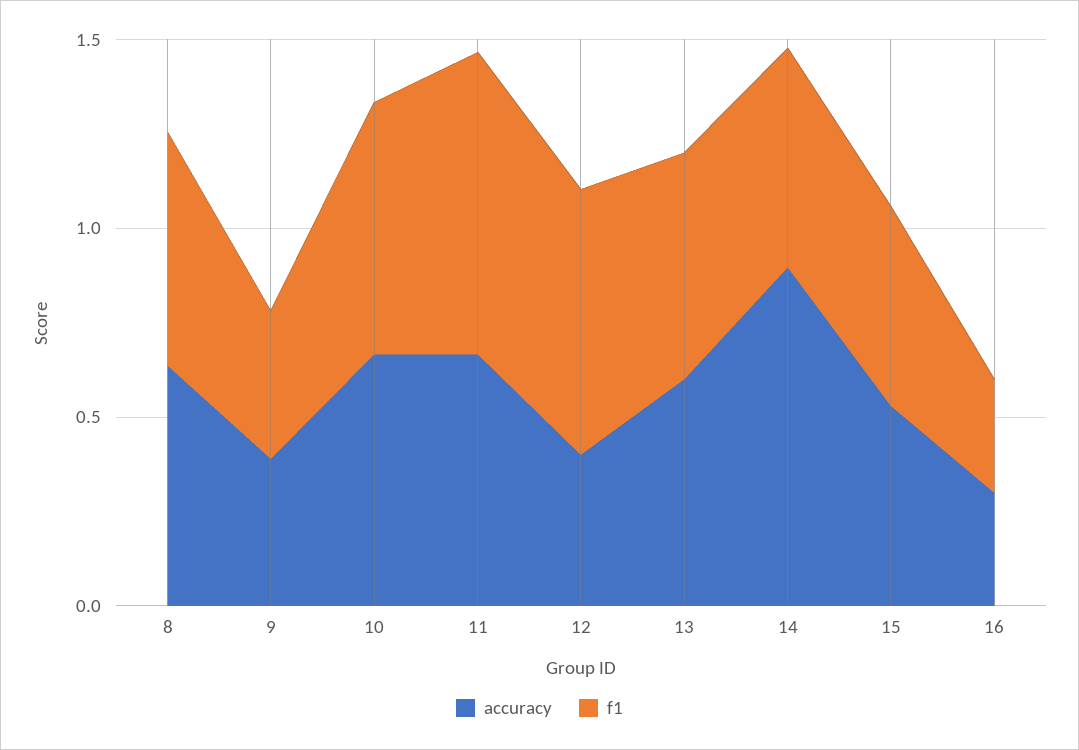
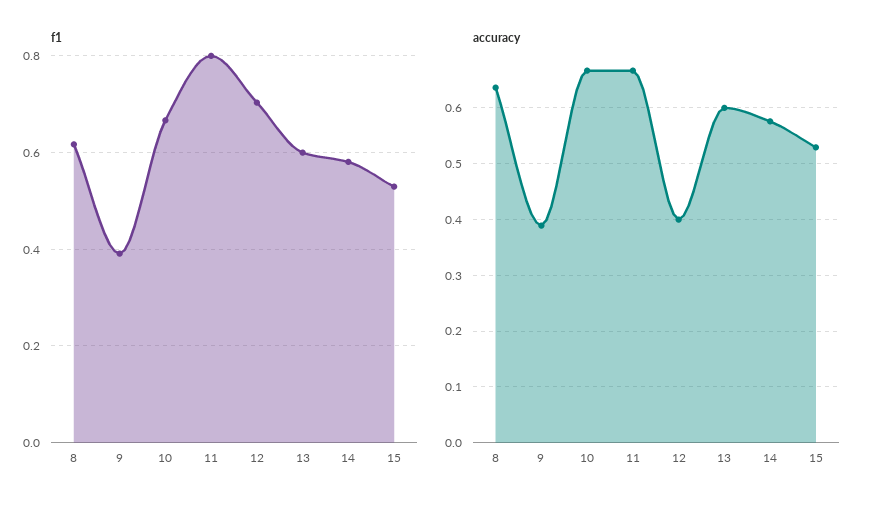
accuracy, 14: 0.9 -> 0.58
accuracy, 16: 0.3 -> none
f1, 16: 0.3 -> none

